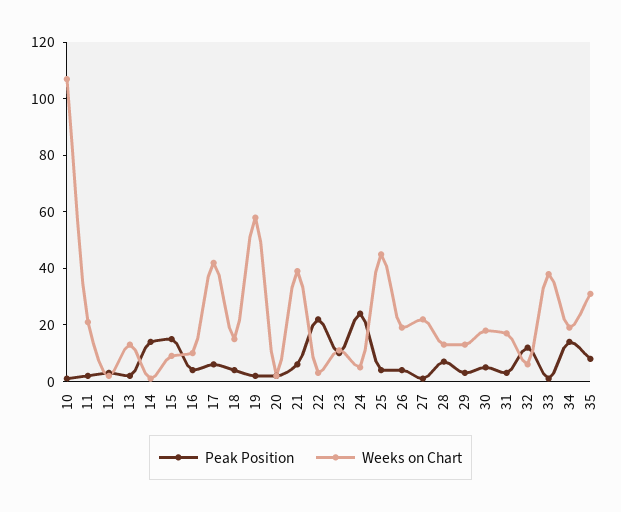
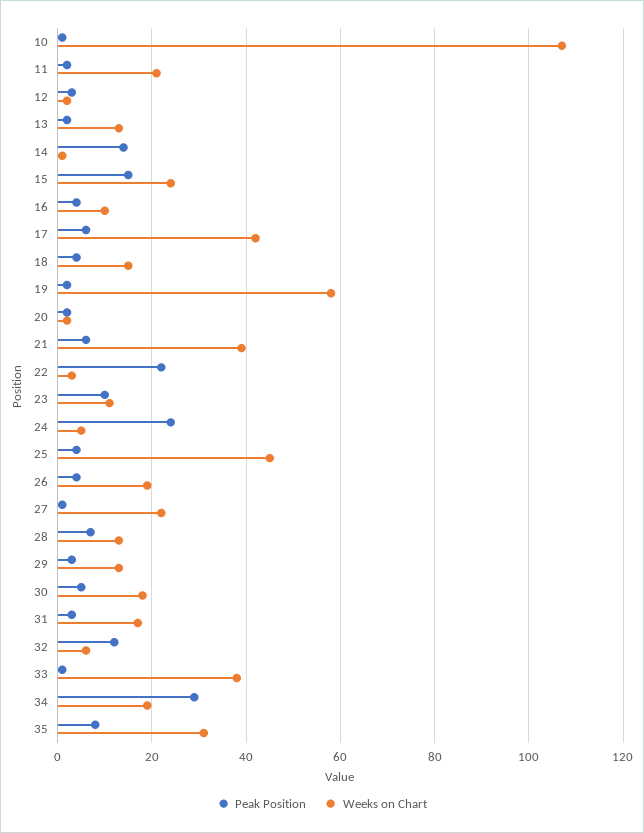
Weeks on Chart, 15: 10 -> 25
Peak Position, 34: 15 -> 30

